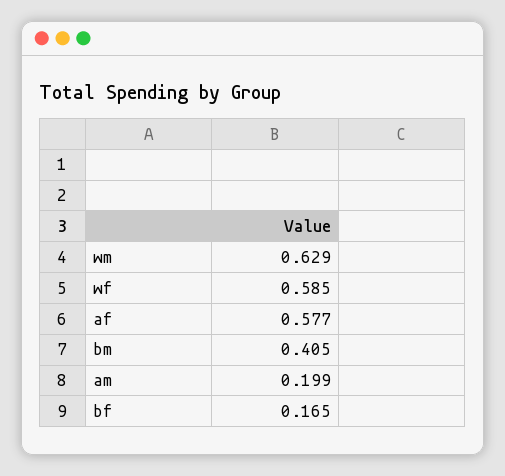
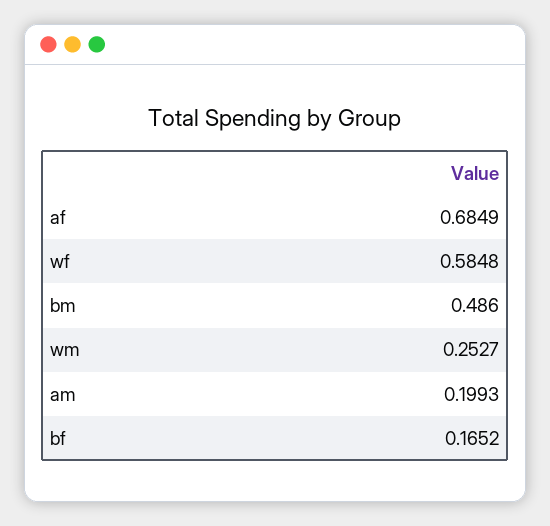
wm: 0.629 -> 0.2527
af: 0.577 -> 0.6849
bm: 0.405 -> 0.486

